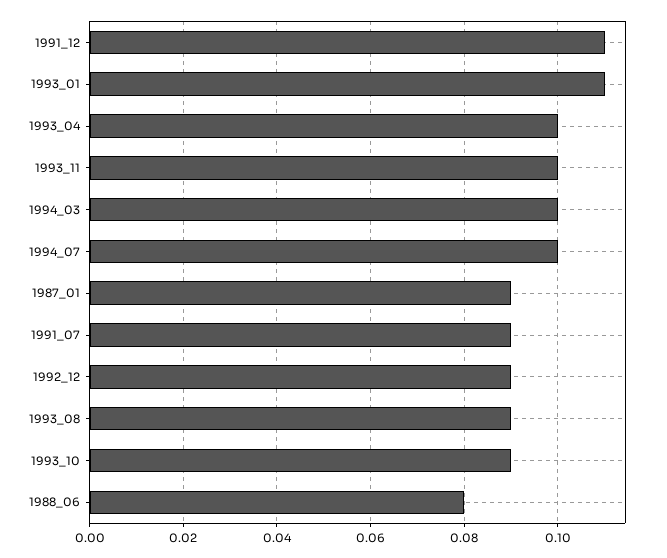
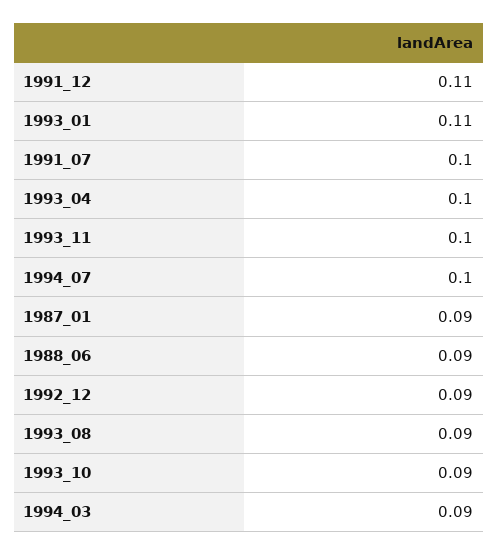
1994_03: 0.1 -> 0.09
1991_07: 0.09 -> 0.1
1988_06: 0.08 -> 0.09

